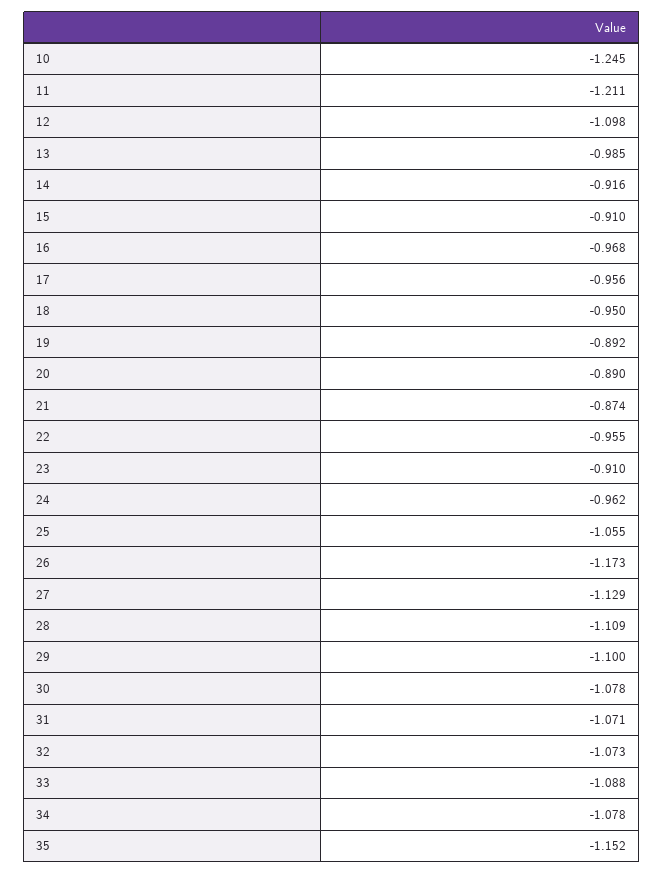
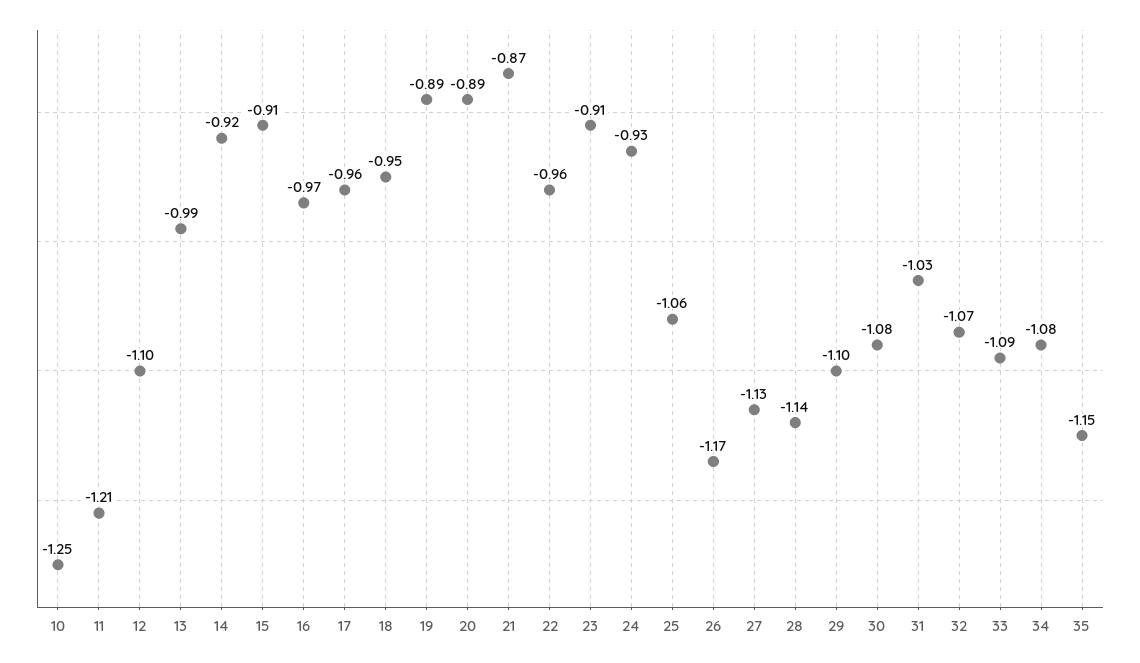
24: -0.962 -> -0.93
28: -1.109 -> -1.14
31: -1.071 -> -1.03

